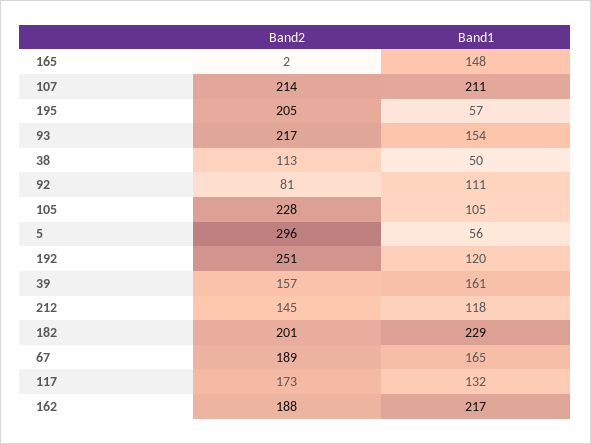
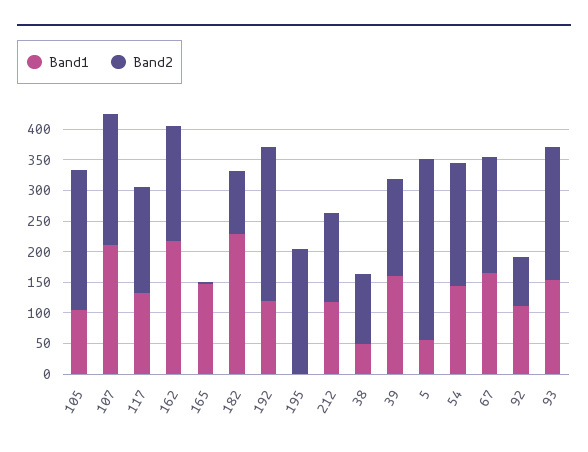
Band1, 195: 57 -> 0
Band2, 182: 201 -> 100
Band1, 54: none -> 150
Band2, 54: none -> 200

